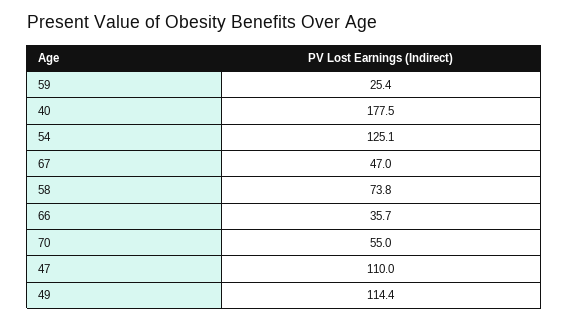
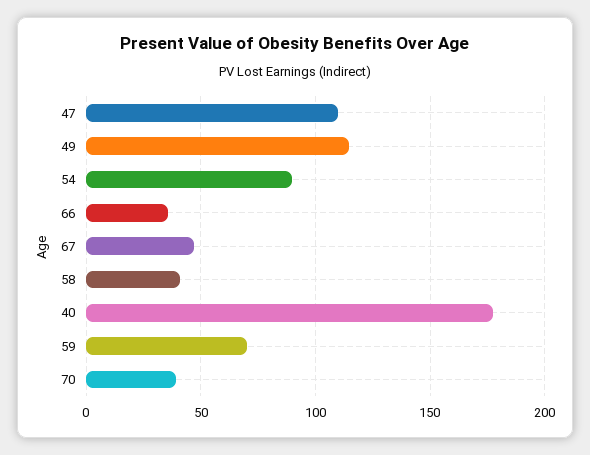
59: 25.4 -> 70
54: 125.1 -> 90
58: 73.8 -> 40
70: 55 -> 40

